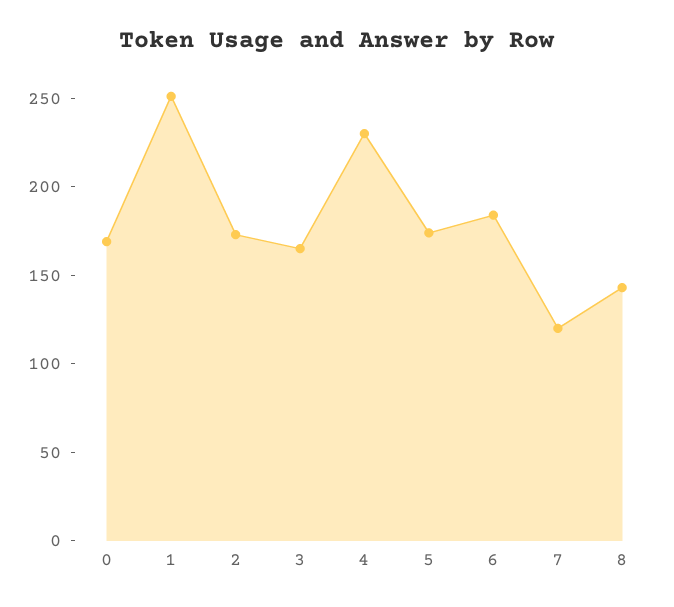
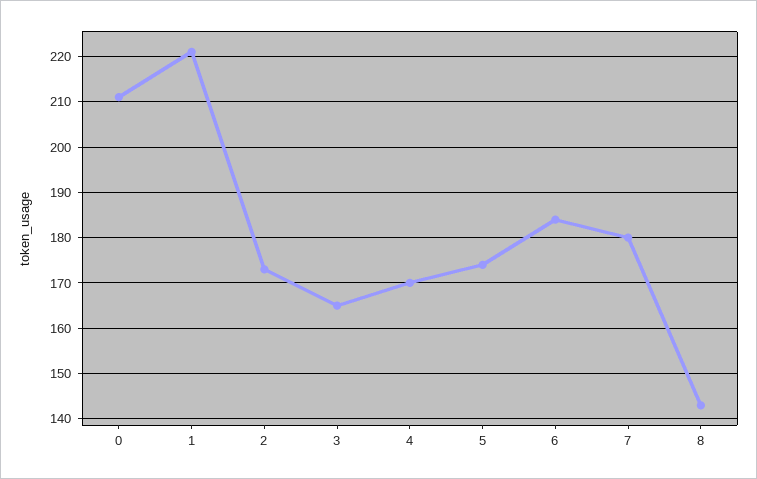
0: 170 -> 210
1: 250 -> 220
4: 230 -> 170
7: 120 -> 180

